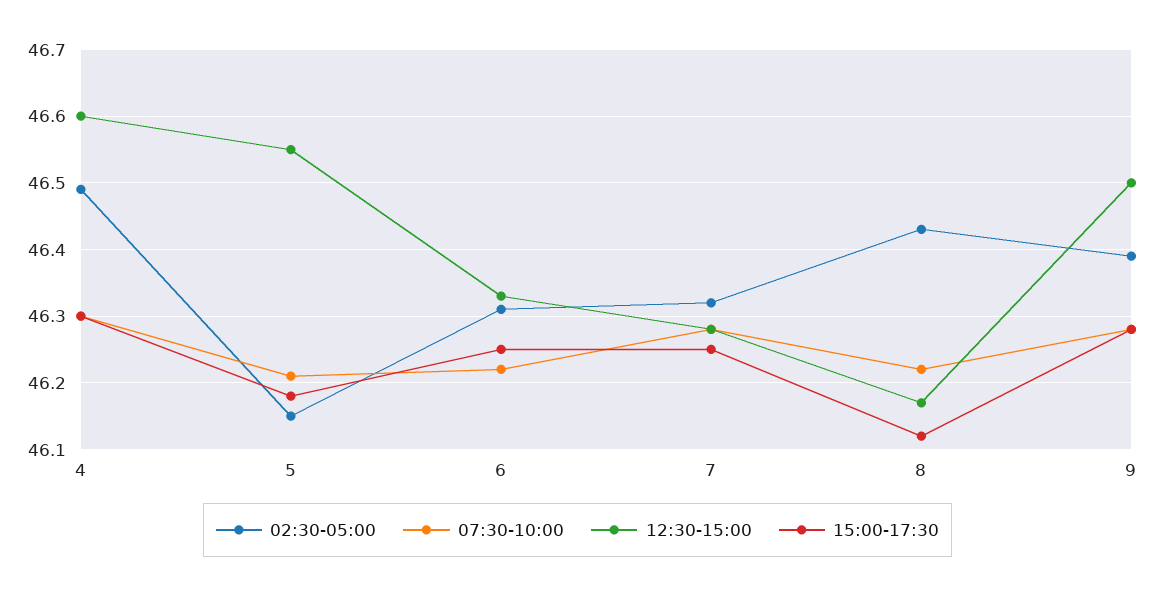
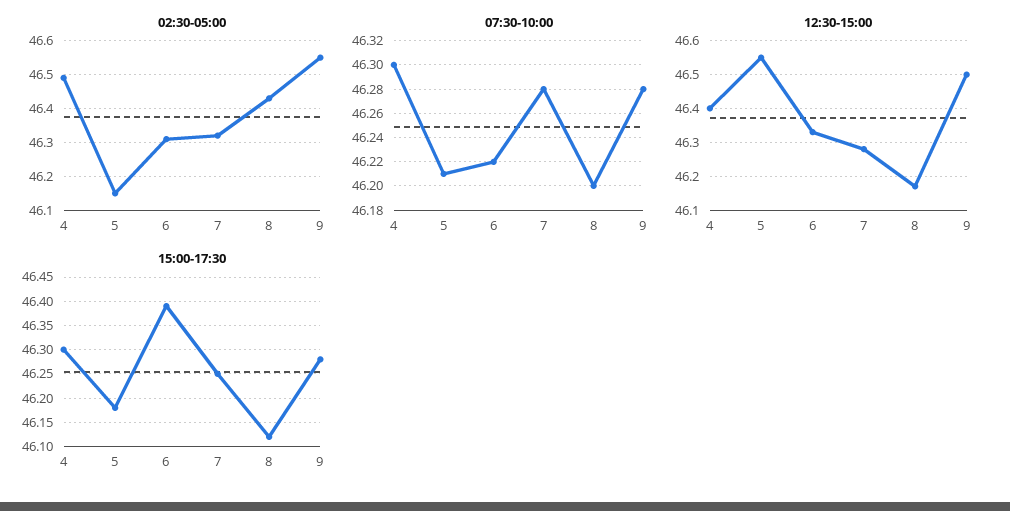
12:30-15:00, 4: 46.6 -> 46.4
15:00-17:30, 6: 46.25 -> 46.4
07:30-10:00, 8: 46.22 -> 46.2
02:30-05:00, 9: 46.39 -> 46.55

